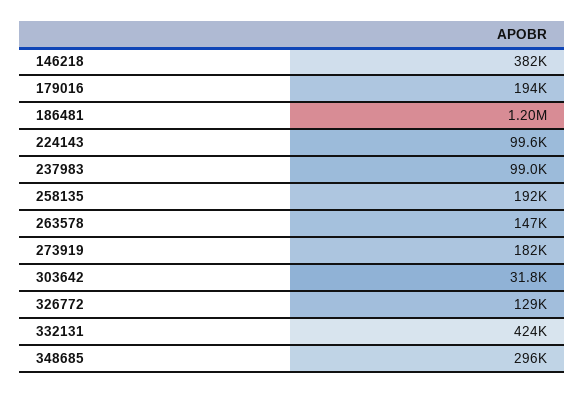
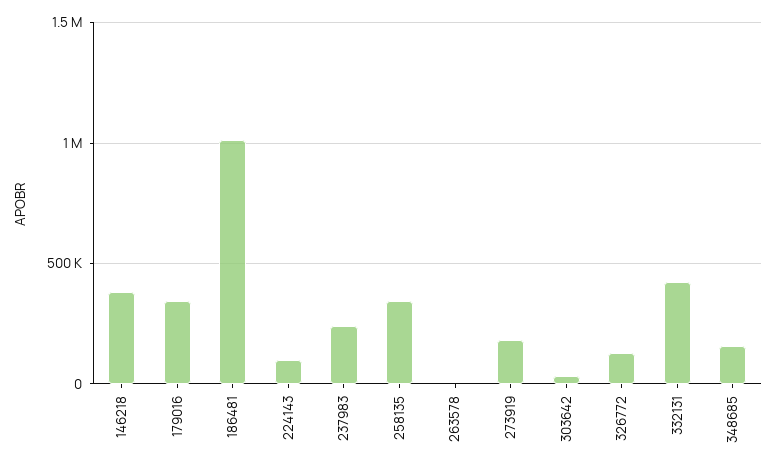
179016: 194000 -> 350000
186481: 1200000 -> 1000000
237983: 99000 -> 250000
258135: 192000 -> 350000
263578: 147000 -> 0
348685: 296000 -> 150000

